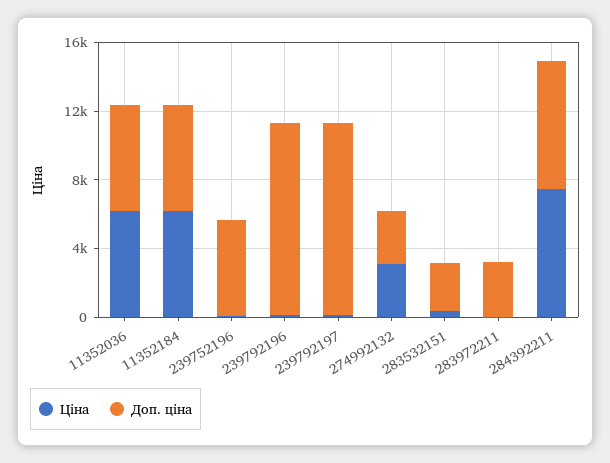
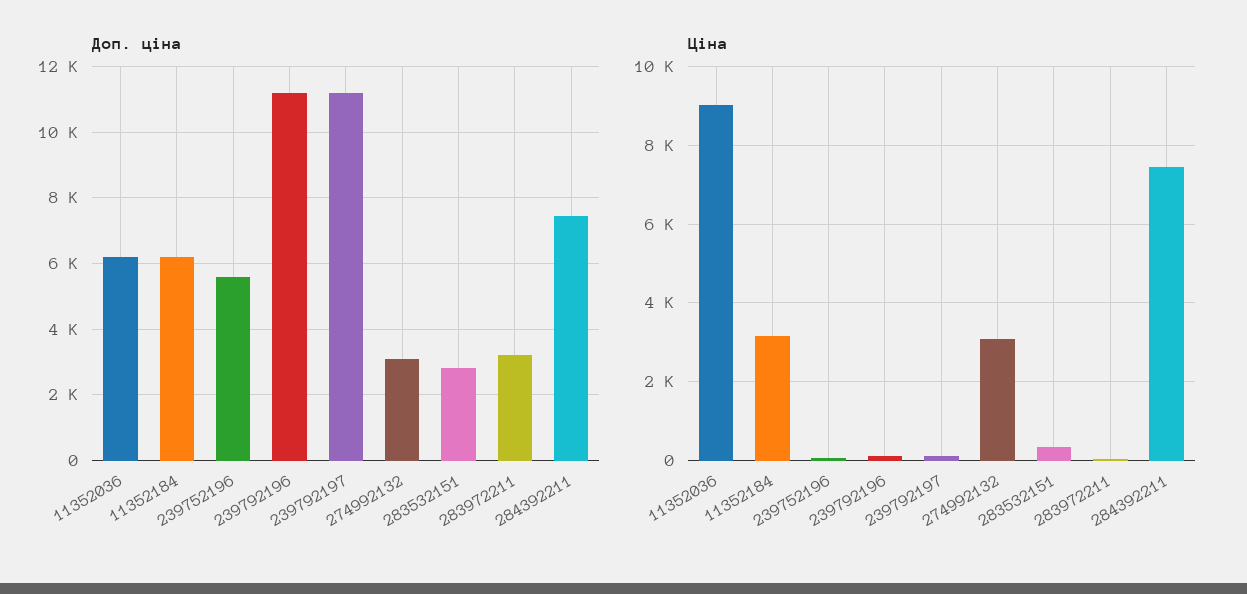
Ціна, 11352036: 6000 -> 9000
Ціна, 11352184: 6000 -> 3200

